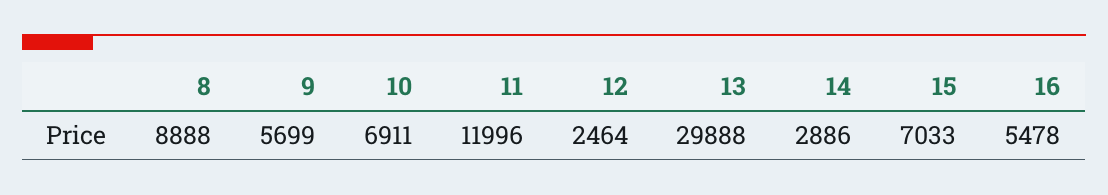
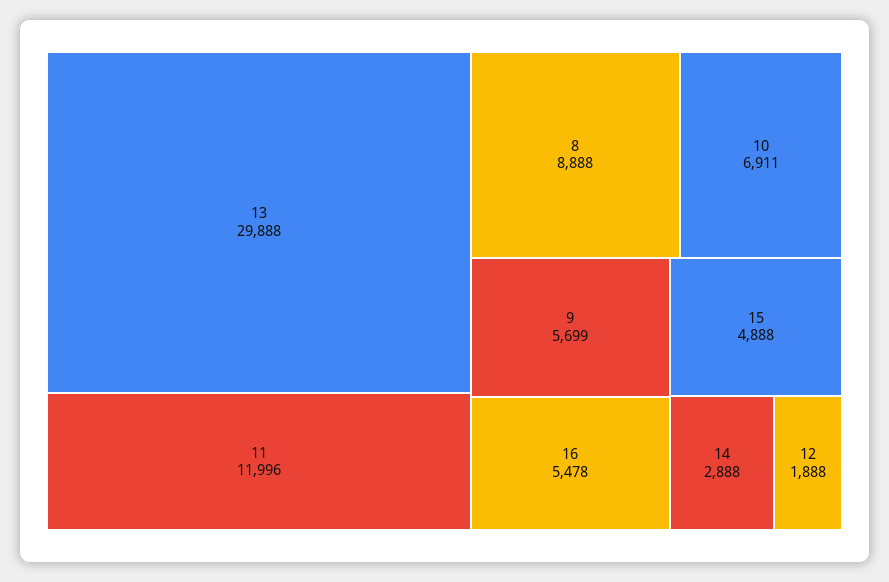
12: 2464 -> 1888
14: 2886 -> 2888
15: 7033 -> 4888

